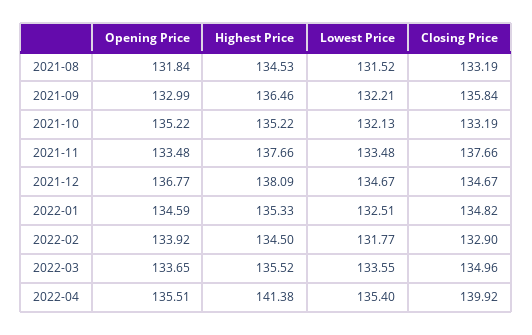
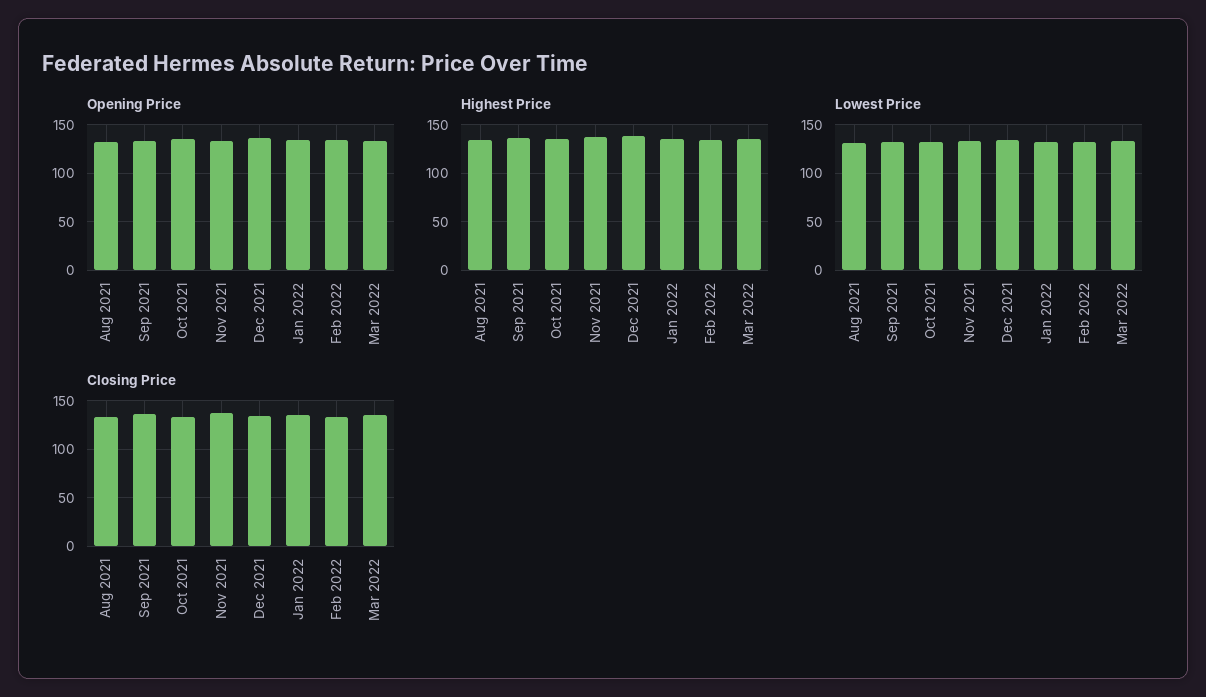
Opening Price, 2022-04: 135.51 -> none
Highest Price, 2022-04: 141.38 -> none
Lowest Price, 2022-04: 135.4 -> none
Closing Price, 2022-04: 139.92 -> none

